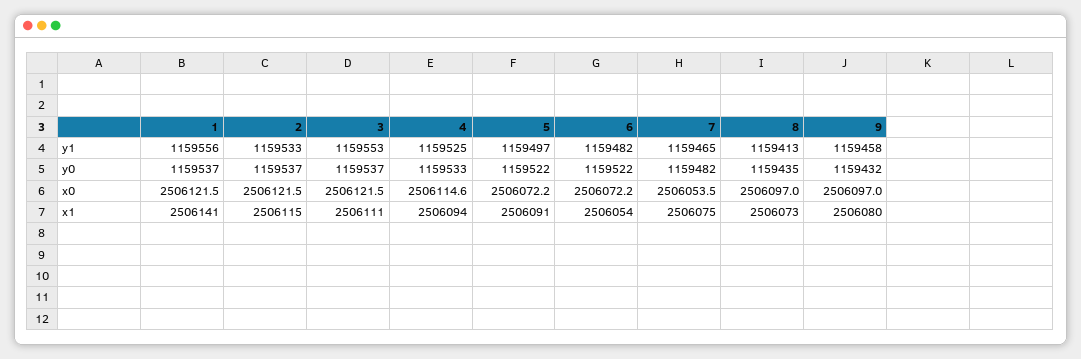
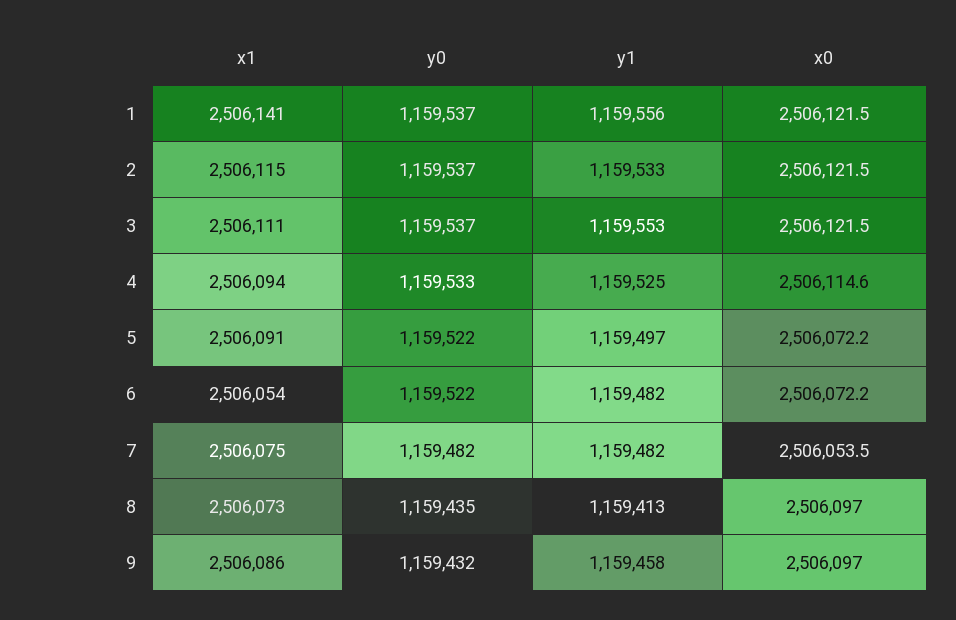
7, y1: 1159465 -> 1159482
9, x1: 2506080 -> 2506086

